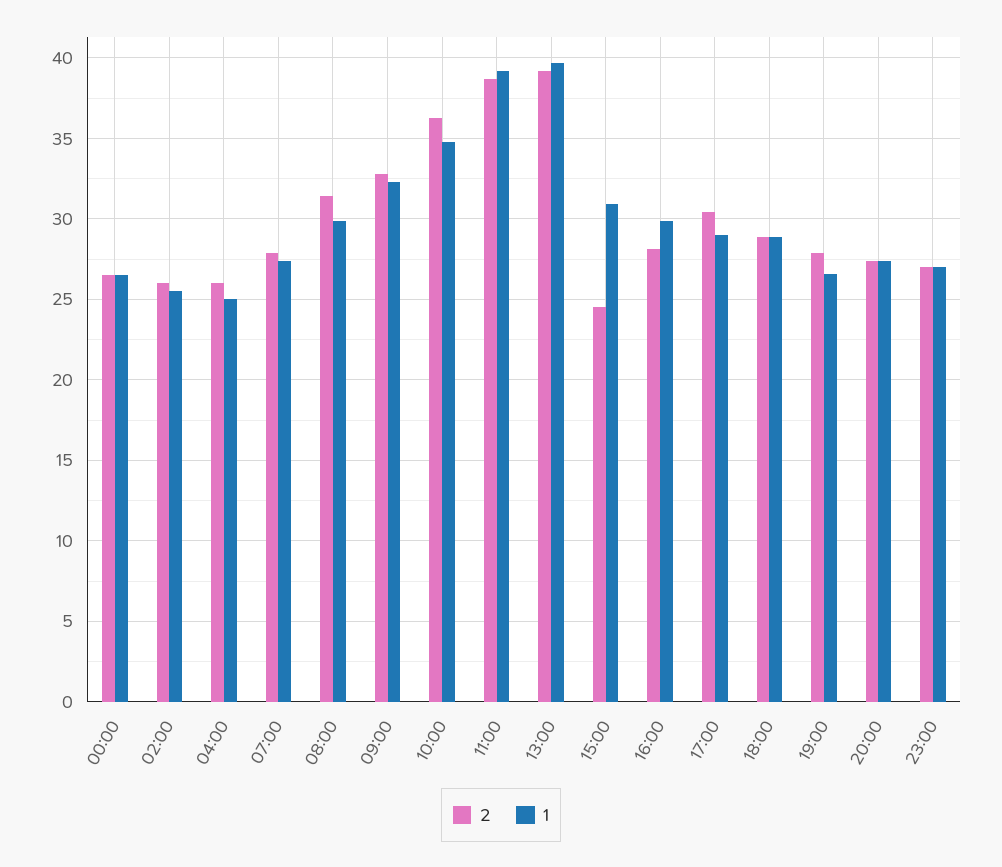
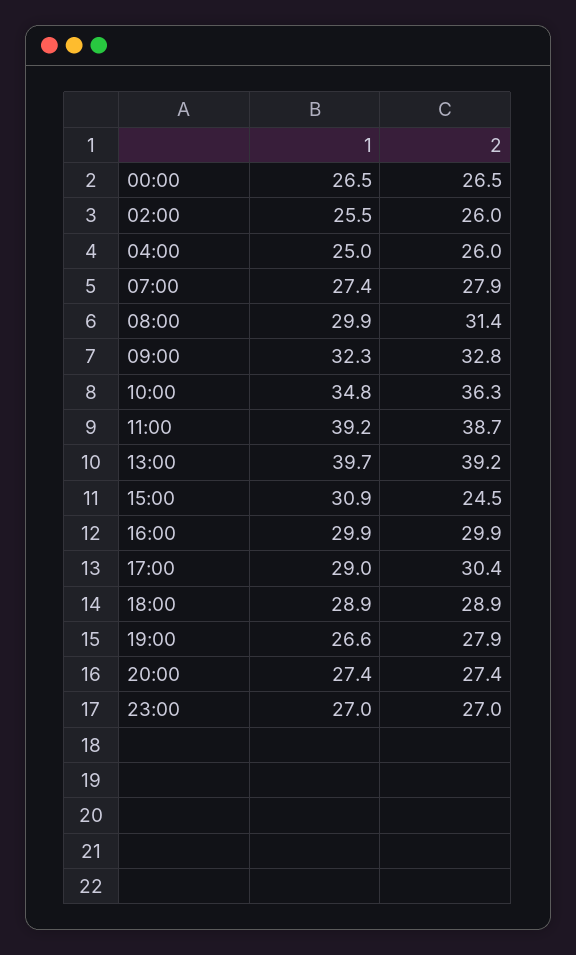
2, 16:00: 28 -> 29.9

